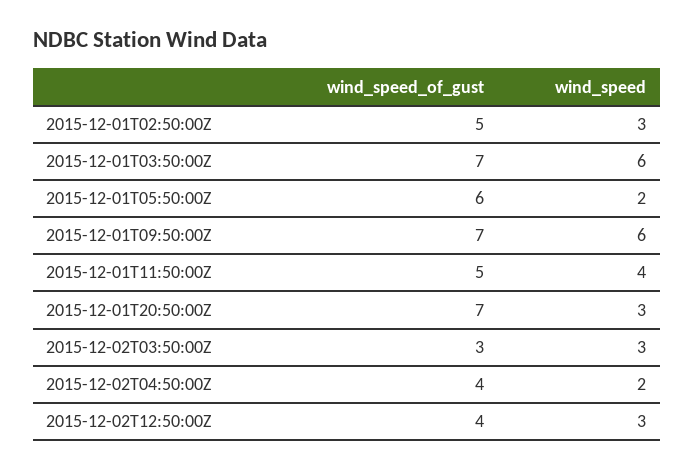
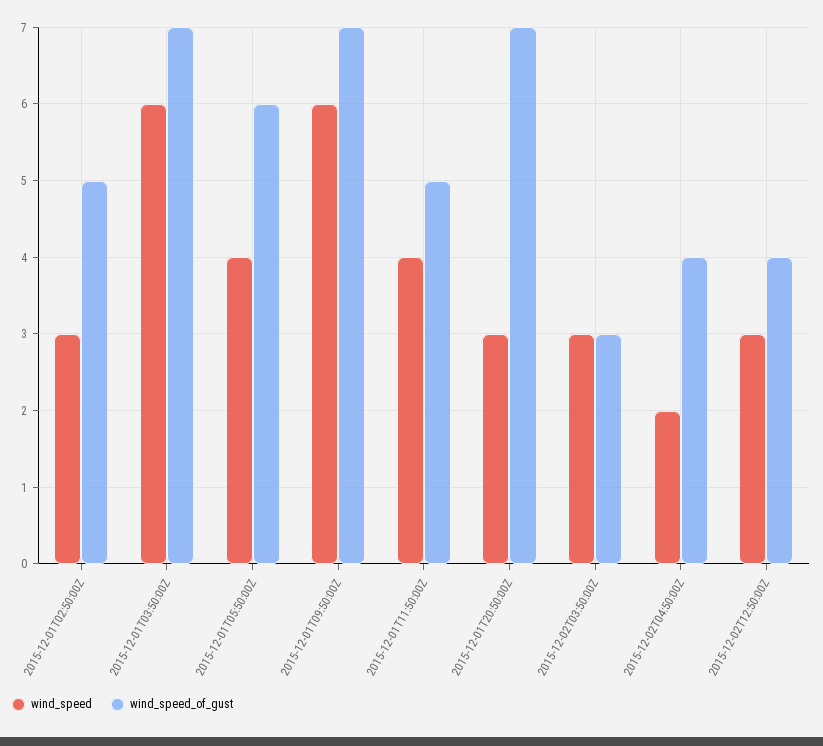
wind_speed, 2015-12-01T05:50:00Z: 2 -> 4

